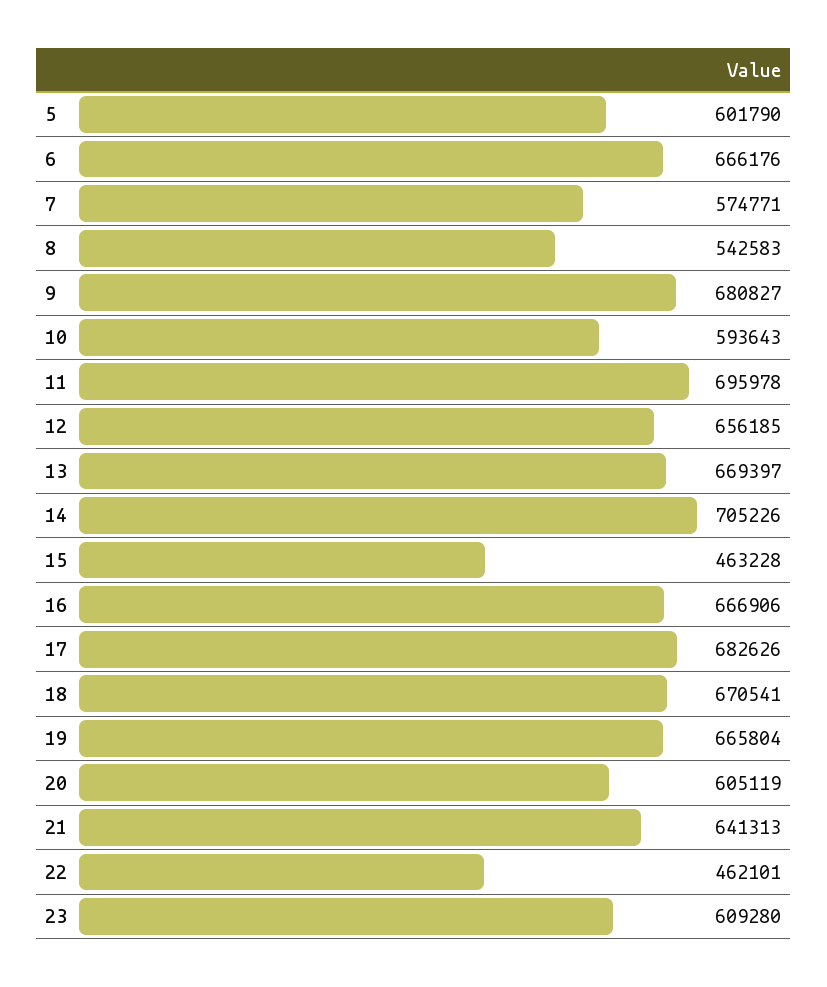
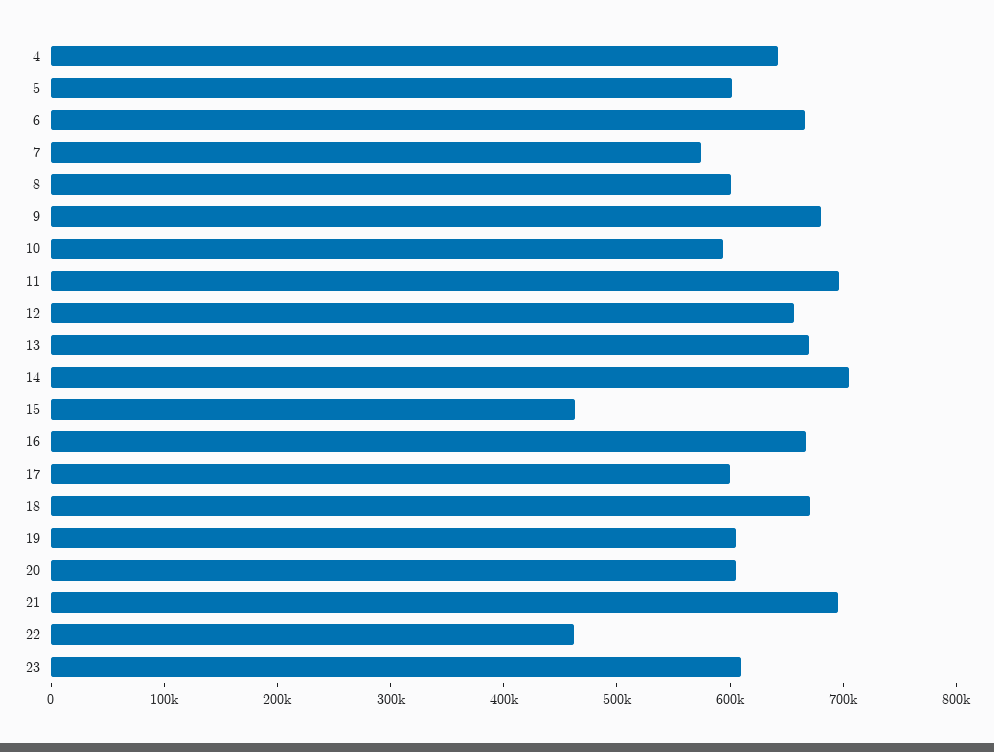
8: 542583 -> 600000
17: 682626 -> 600000
19: 665804 -> 600000
21: 641313 -> 700000
4: none -> 640000

